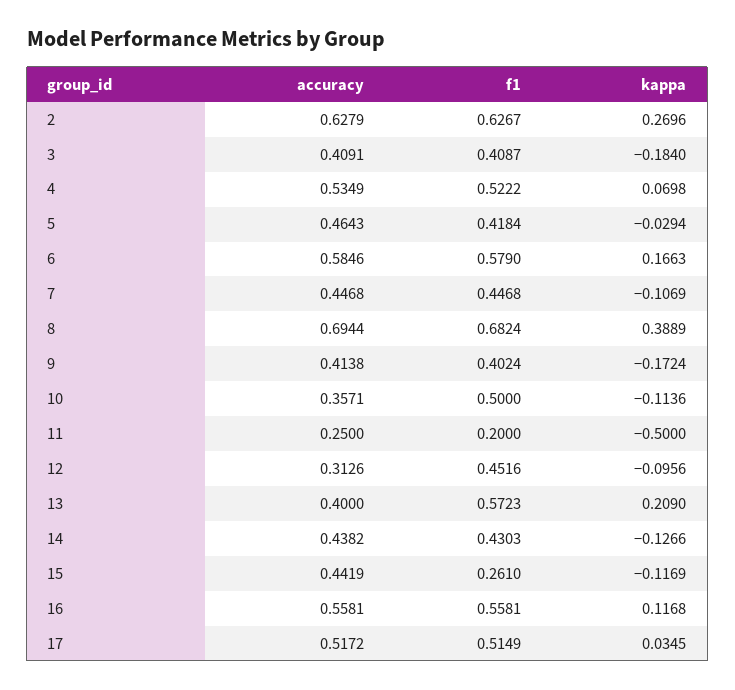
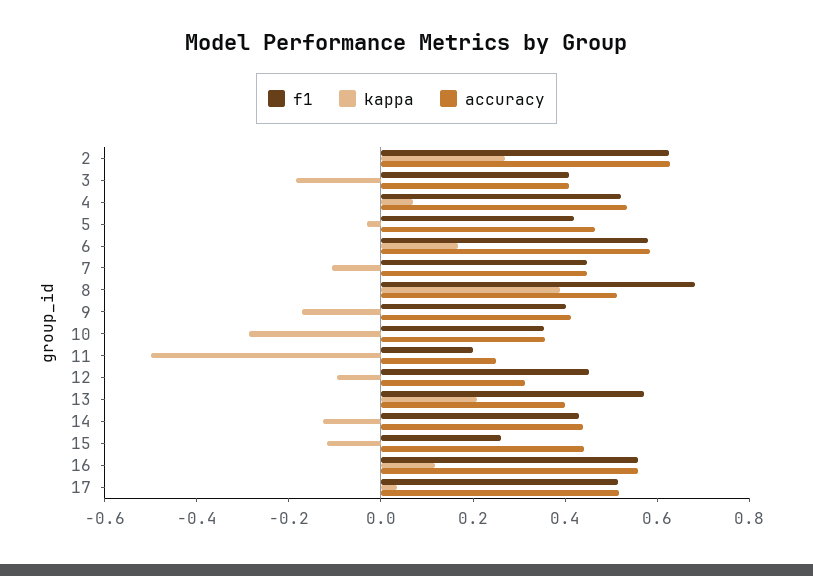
accuracy, 8: 0.6944 -> 0.5
f1, 10: 0.5 -> 0.35
kappa, 10: -0.1136 -> -0.3

